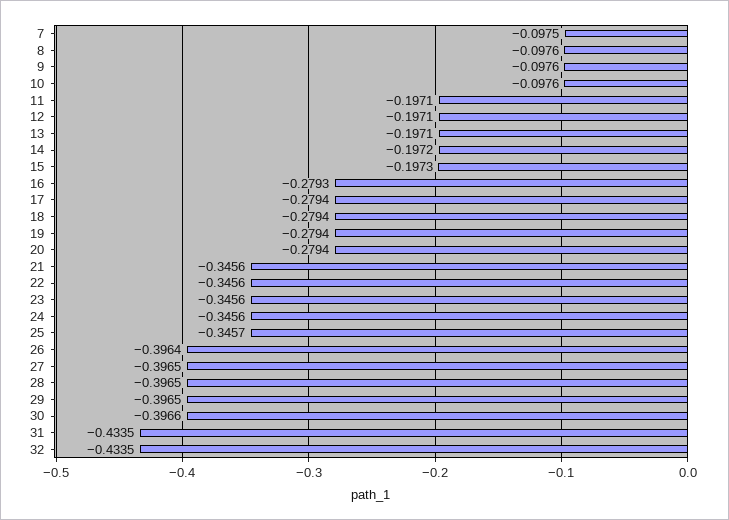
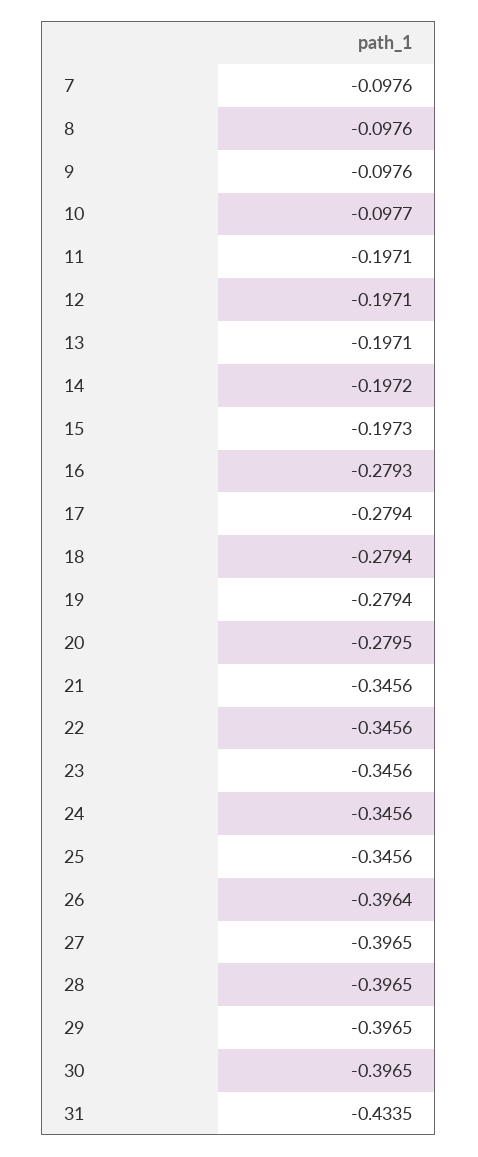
7: -0.0975 -> -0.0976
10: -0.0976 -> -0.0977
20: -0.2794 -> -0.2795
25: -0.3457 -> -0.3456
30: -0.3966 -> -0.3965
32: -0.4335 -> none

